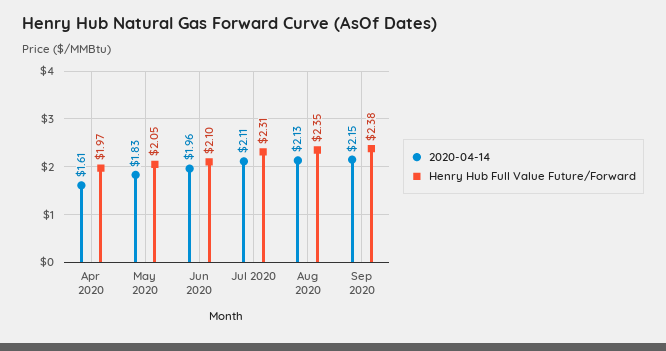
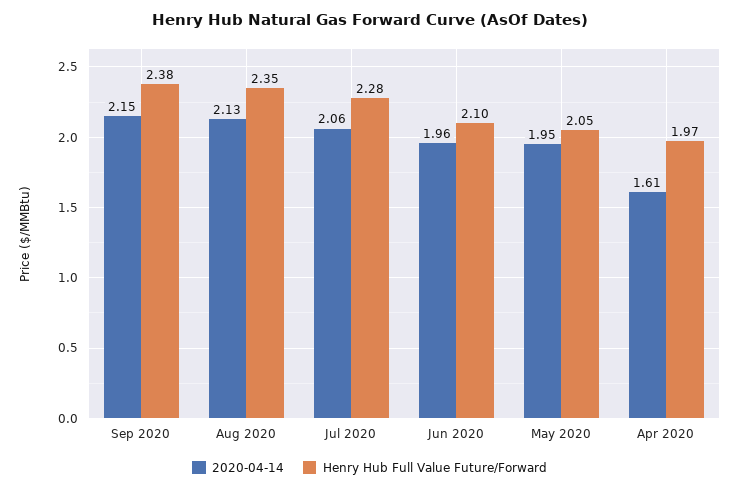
2020-04-14, May 2020: 1.83 -> 1.95
2020-04-14, Jul 2020: 2.11 -> 2.06
Henry Hub Full Value Future/Forward, Jul 2020: 2.31 -> 2.28

